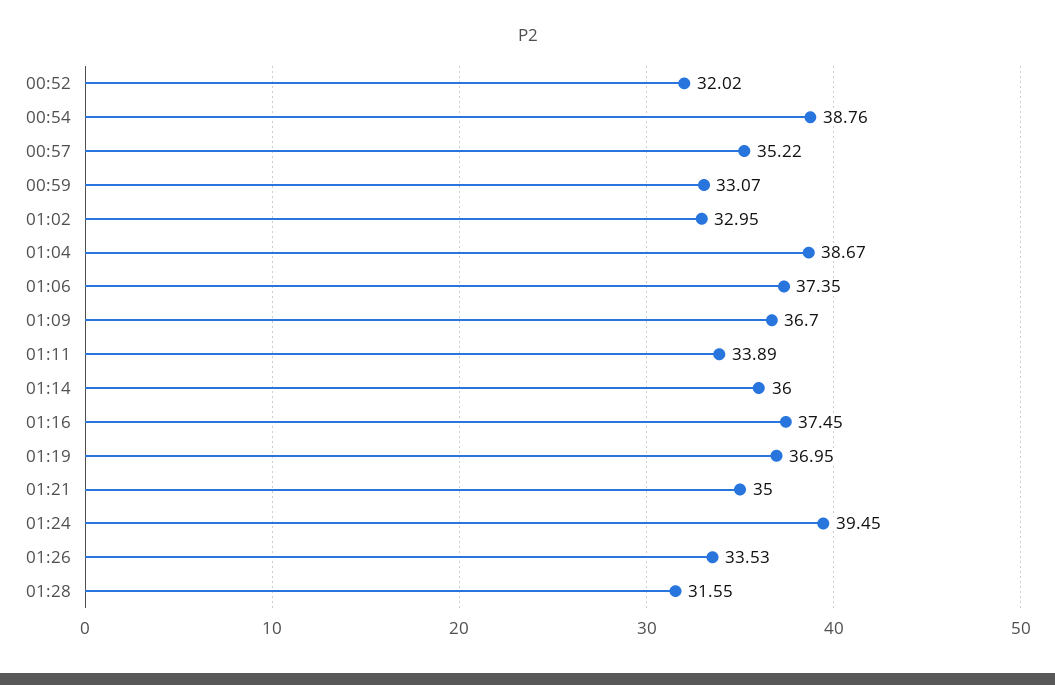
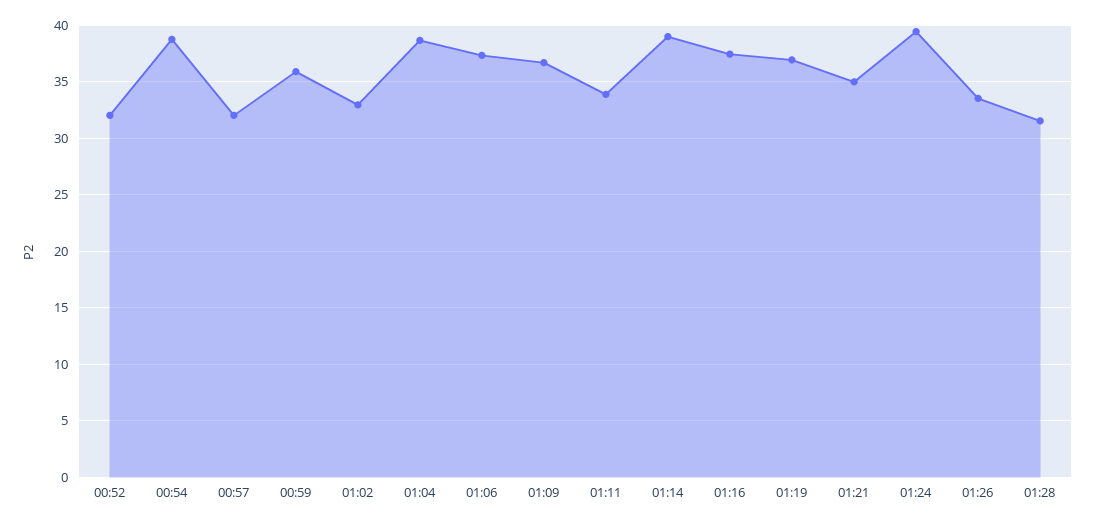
00:57: 35.22 -> 32
00:59: 33.07 -> 36
01:14: 36 -> 39

